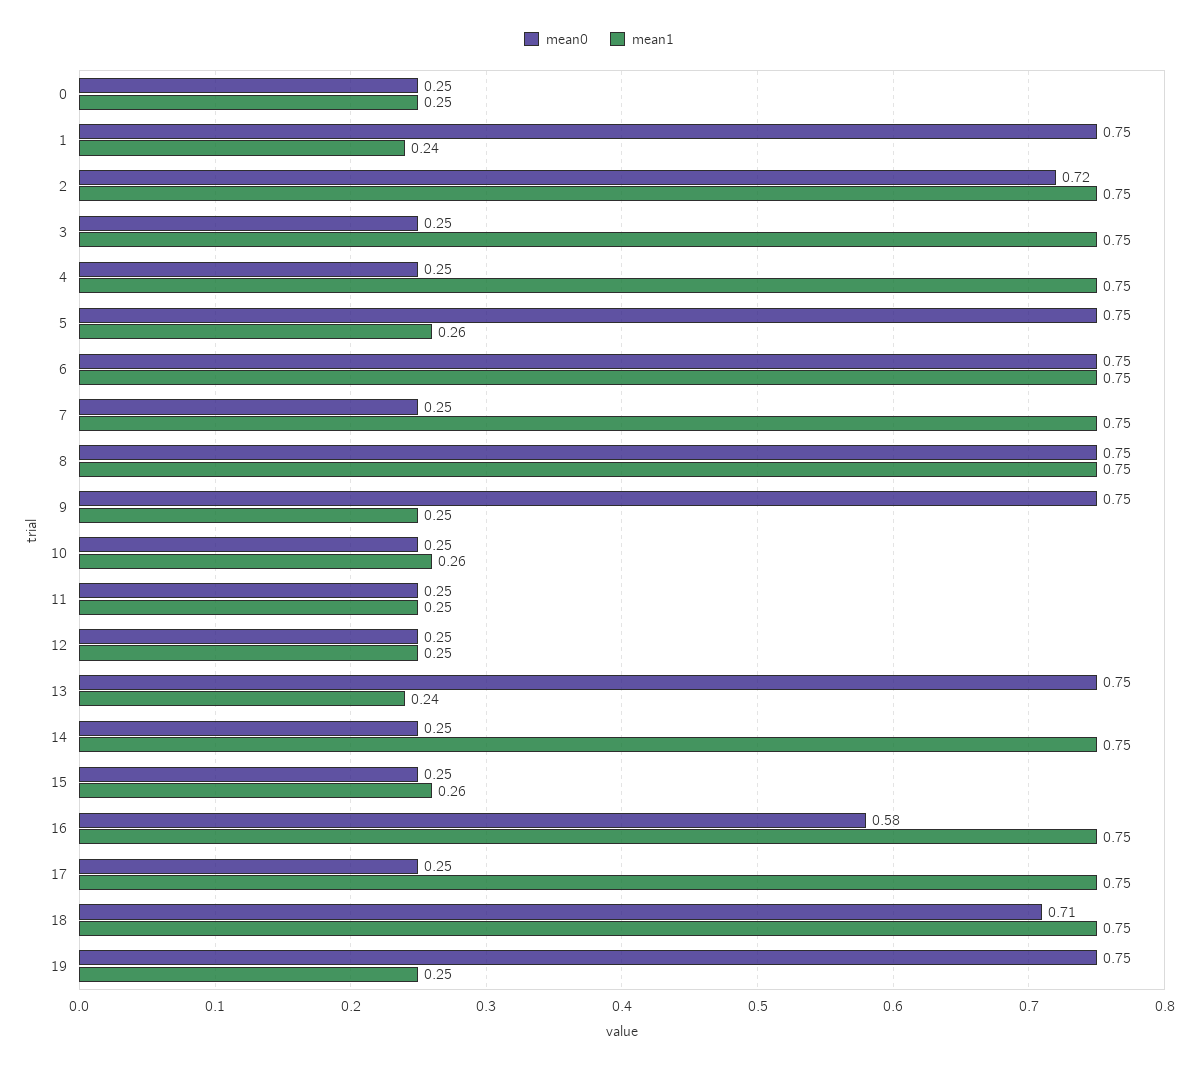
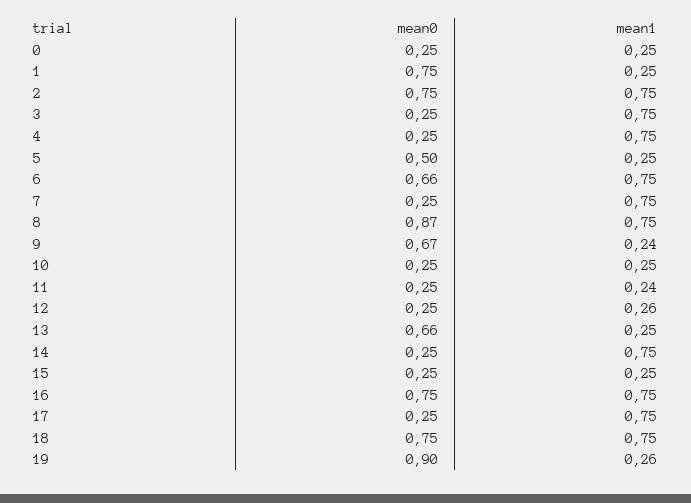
mean1, 1: 0.24 -> 0.25
mean0, 2: 0.72 -> 0.75
mean0, 5: 0.75 -> 0.5
mean1, 5: 0.26 -> 0.25
mean0, 6: 0.75 -> 0.66
mean0, 8: 0.75 -> 0.87
mean0, 9: 0.75 -> 0.67
mean1, 9: 0.25 -> 0.24
mean1, 10: 0.26 -> 0.25
mean1, 11: 0.25 -> 0.24
mean1, 12: 0.25 -> 0.26
mean0, 13: 0.75 -> 0.66
mean1, 13: 0.24 -> 0.25
mean1, 15: 0.26 -> 0.25
mean0, 16: 0.58 -> 0.75
mean0, 18: 0.71 -> 0.75
mean0, 19: 0.75 -> 0.9
mean1, 19: 0.25 -> 0.26

